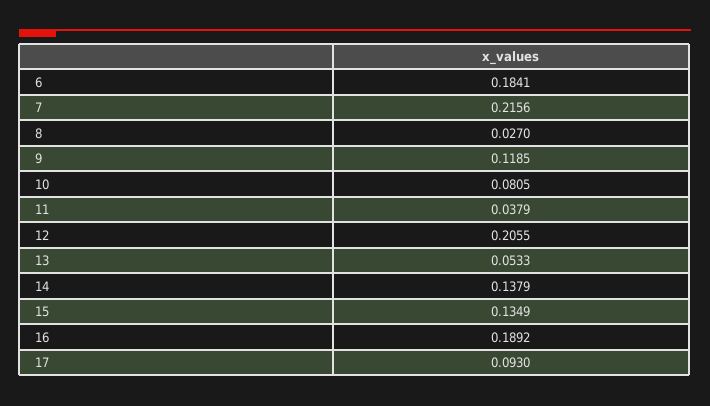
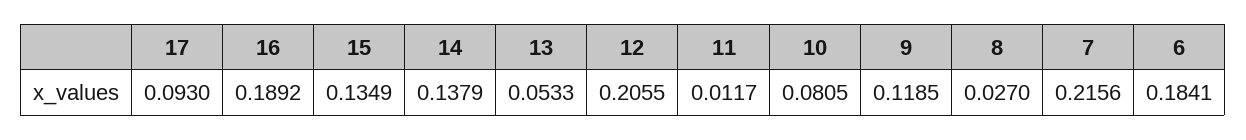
11: 0.0379 -> 0.0117

